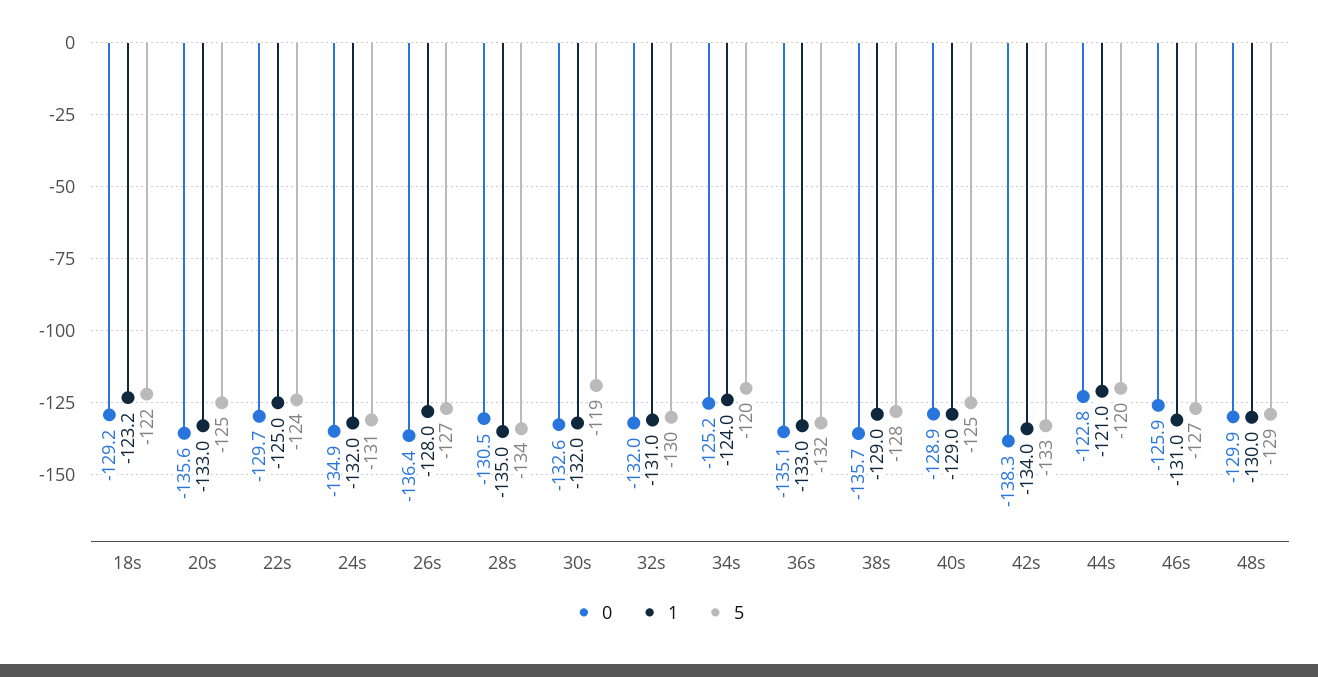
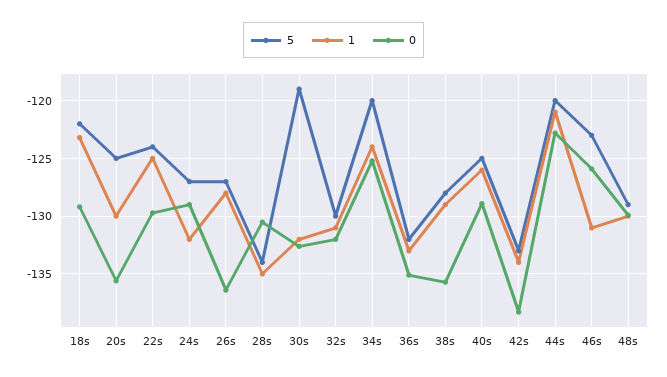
1, 20s: -133 -> -130
0, 24s: -134.9 -> -129
5, 24s: -131 -> -127
1, 40s: -129 -> -126
5, 46s: -127 -> -123

